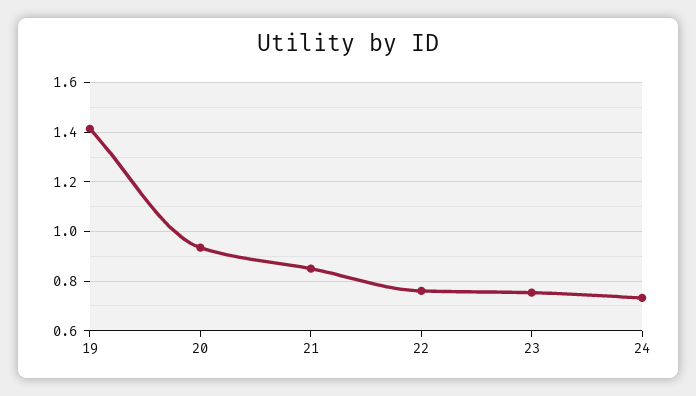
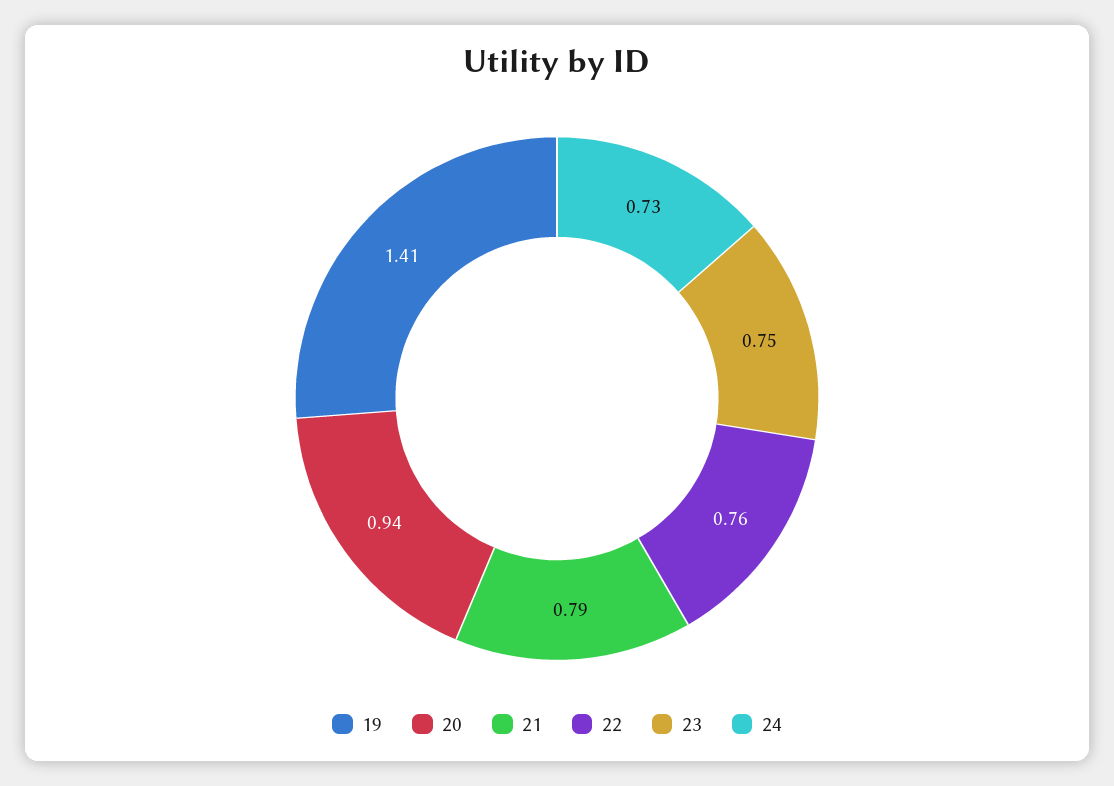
21: 0.85 -> 0.79

